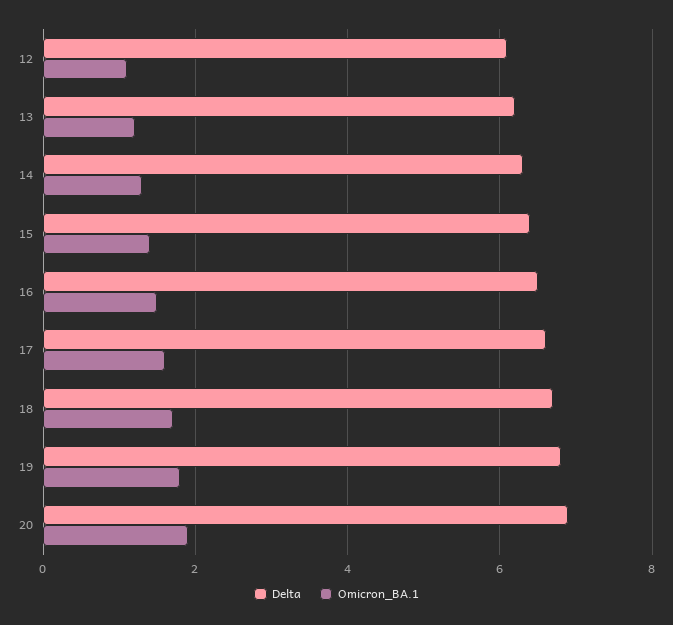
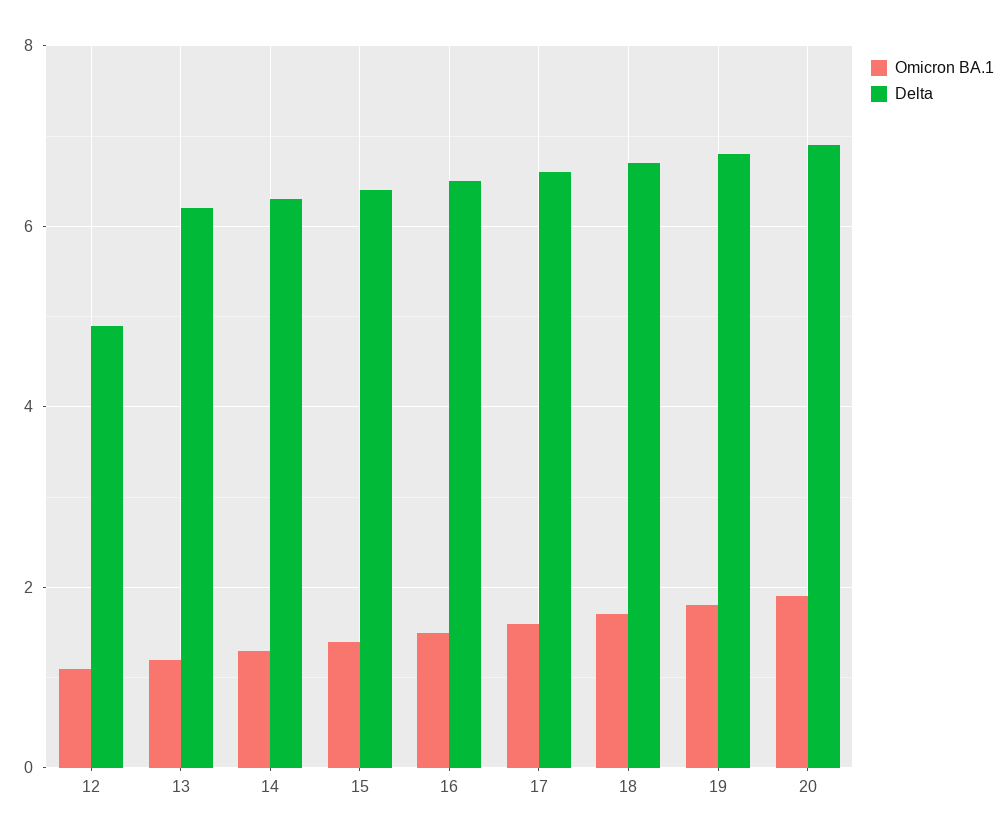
Delta, 12: 6 -> 5

